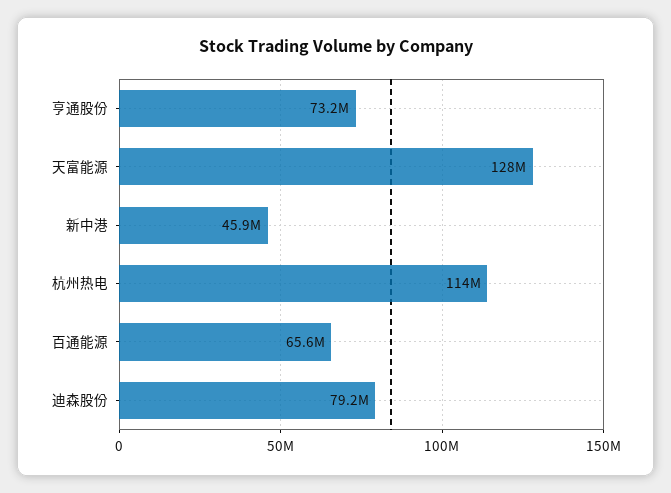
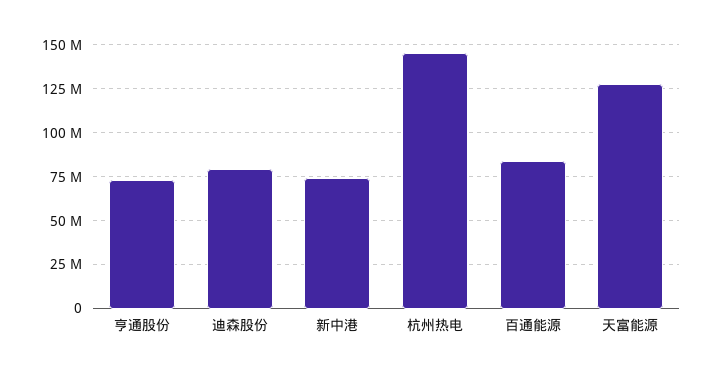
新中港: 45900000 -> 75000000
杭州热电: 114000000 -> 145000000
百通能源: 65600000 -> 85000000

